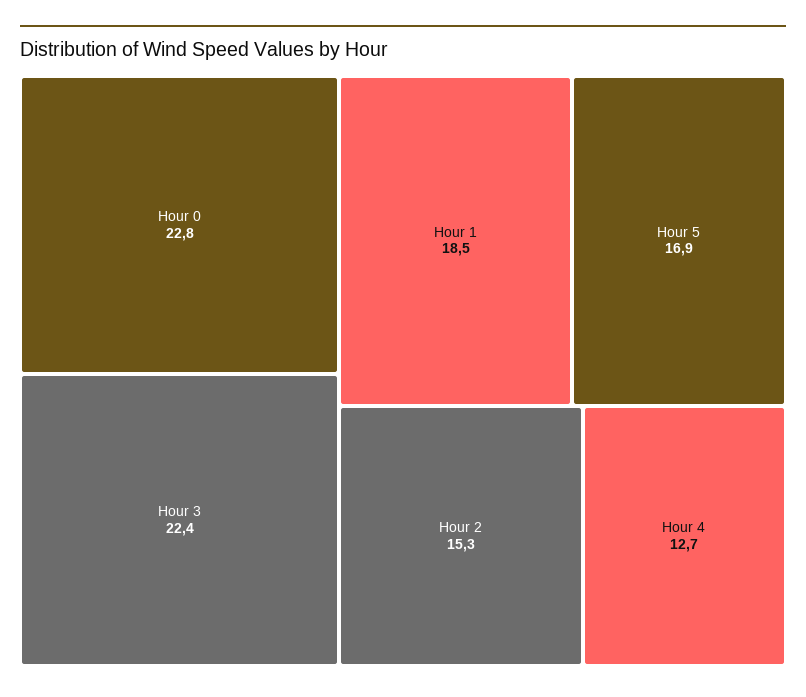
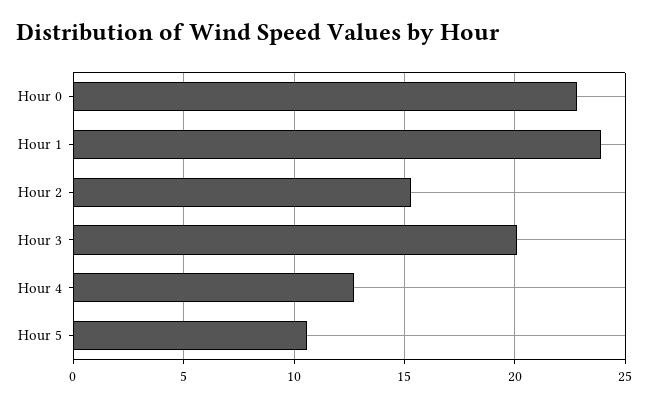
Hour 3: 22.4 -> 20
Hour 1: 18.5 -> 24
Hour 5: 16.9 -> 10.5

